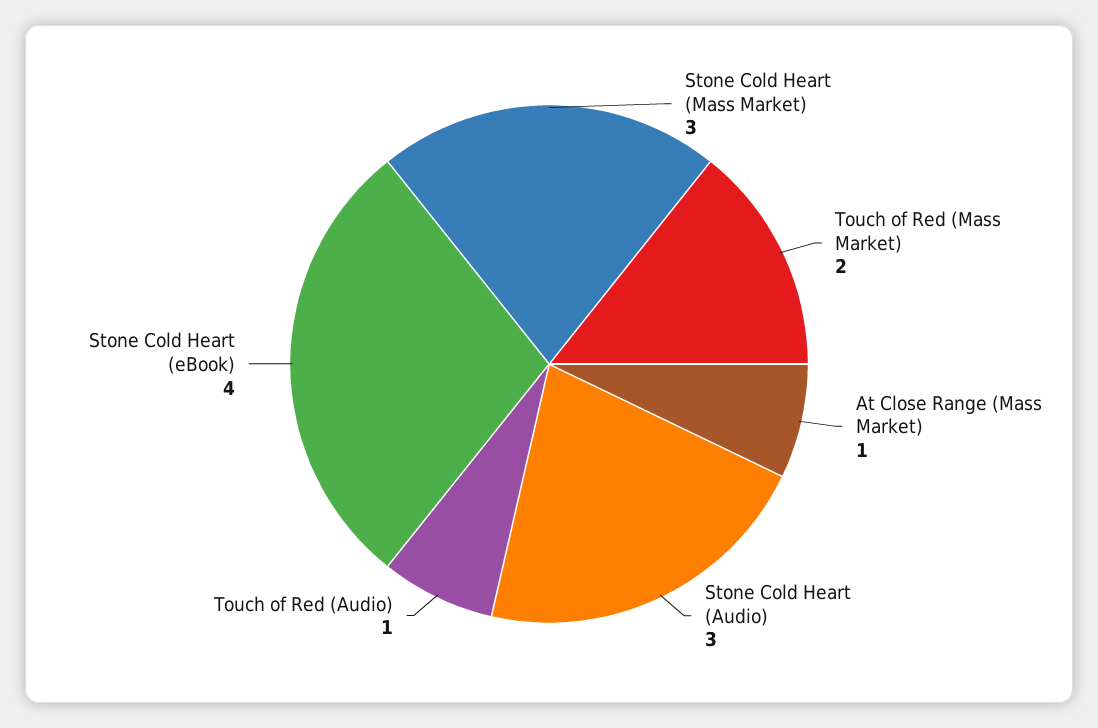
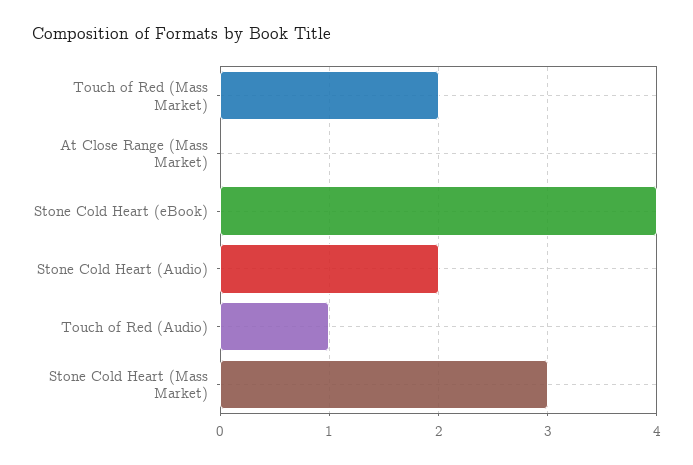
At Close Range (Mass Market): 1 -> 0
Stone Cold Heart (Audio): 3 -> 2

